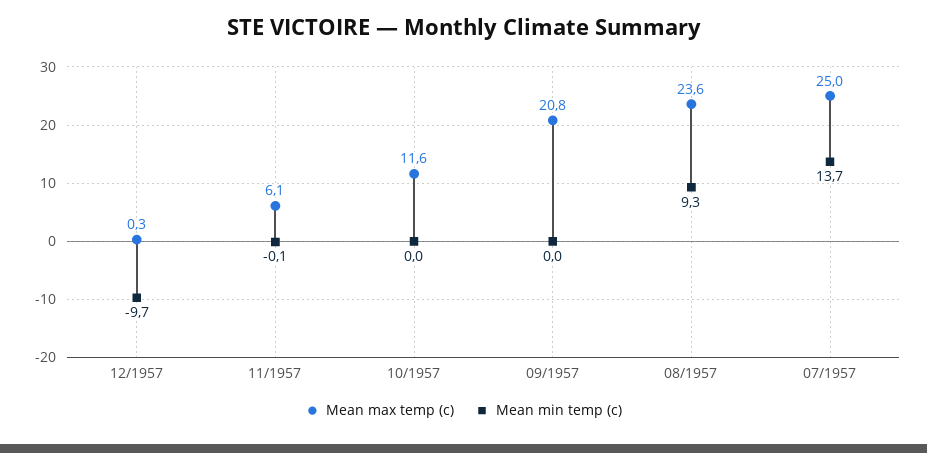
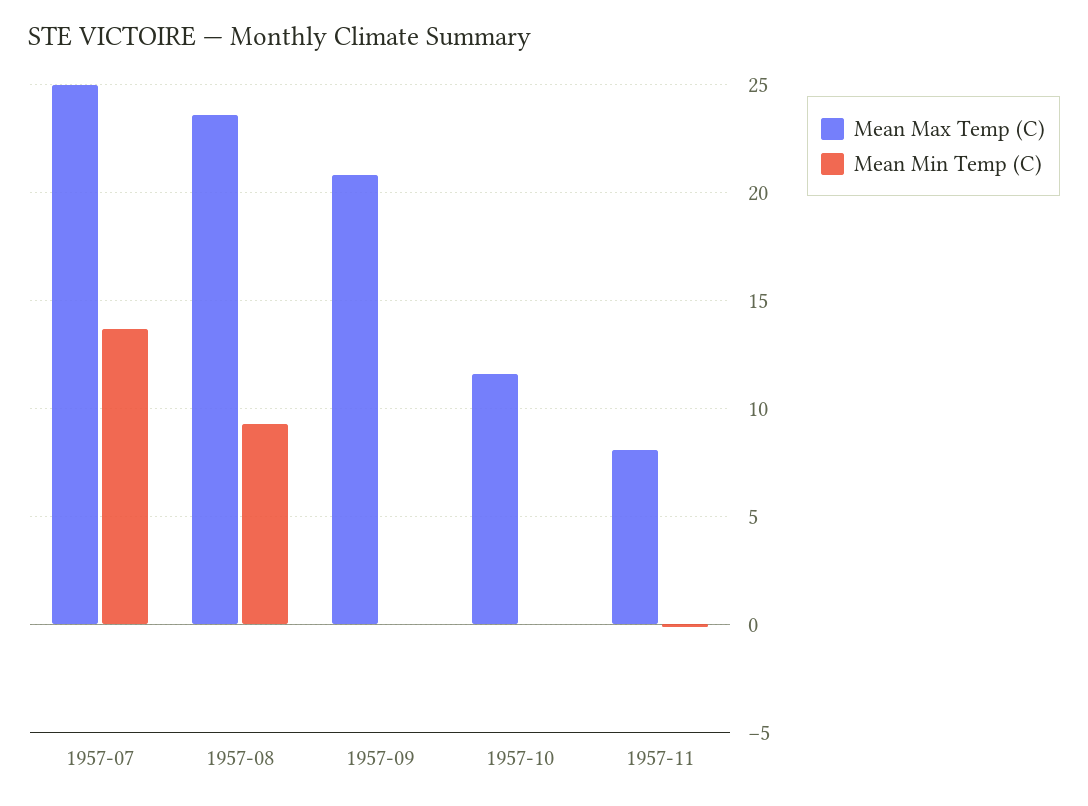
Mean max temp (c), 12/1957: 0.3 -> none
Mean min temp (c), 12/1957: -9.7 -> none
Mean max temp (c), 11/1957: 6.1 -> 8

